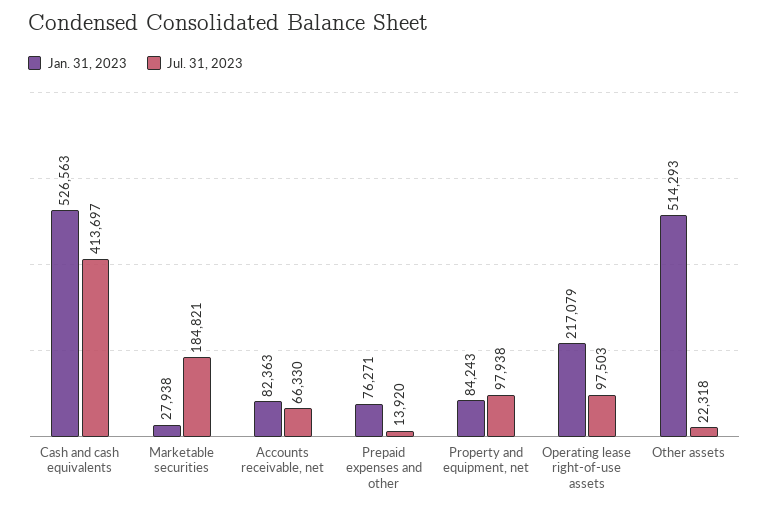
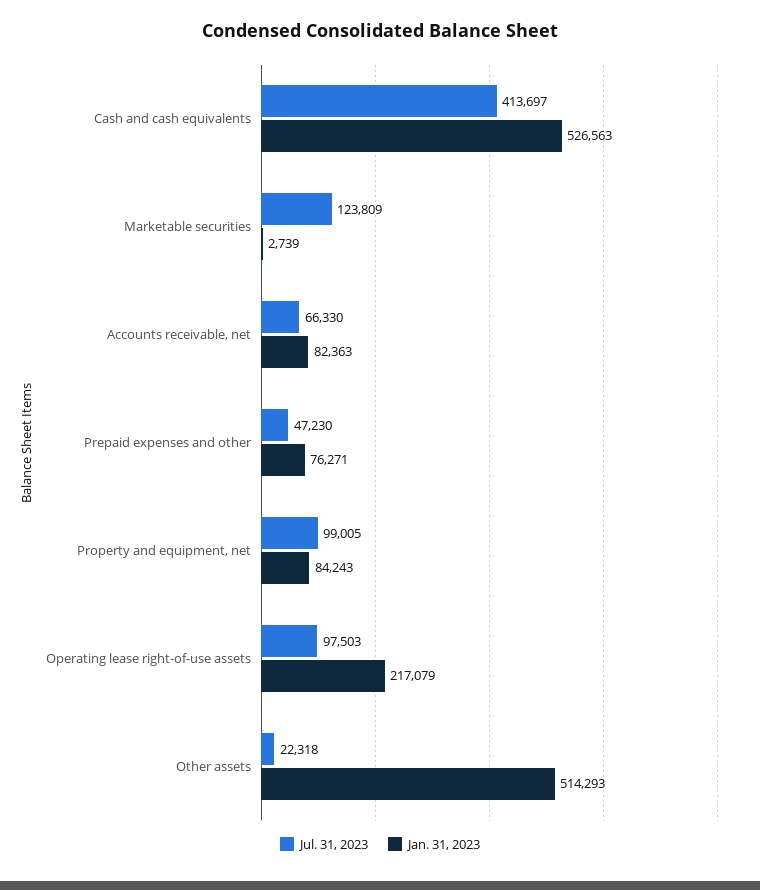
Jan. 31, 2023, Marketable securities: 27938 -> 2739
Jul. 31, 2023, Marketable securities: 184821 -> 123809
Jul. 31, 2023, Prepaid expenses and other: 13920 -> 47230
Jul. 31, 2023, Property and equipment, net: 97938 -> 99005

